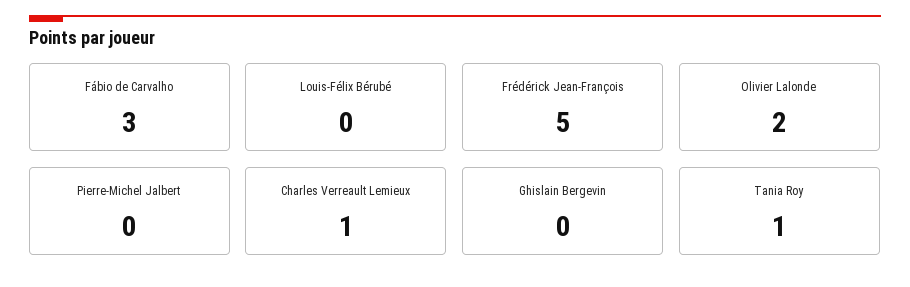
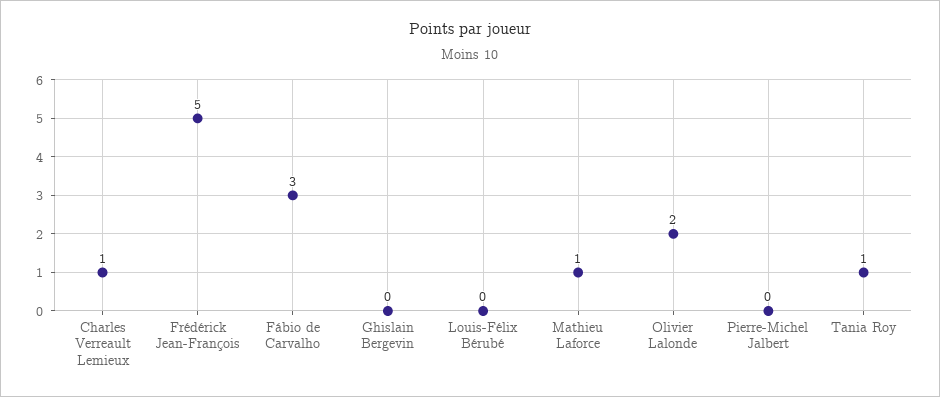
Mathieu Laforce: none -> 1

